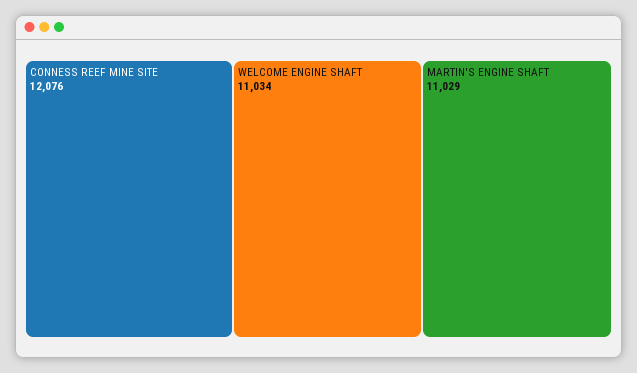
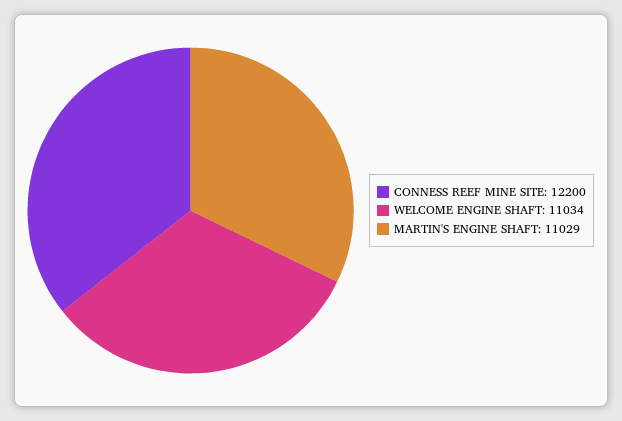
CONNESS REEF MINE SITE: 12076 -> 12200

